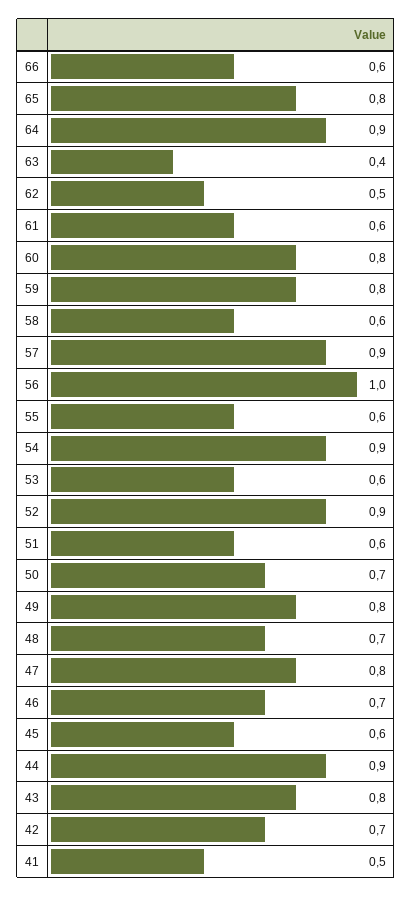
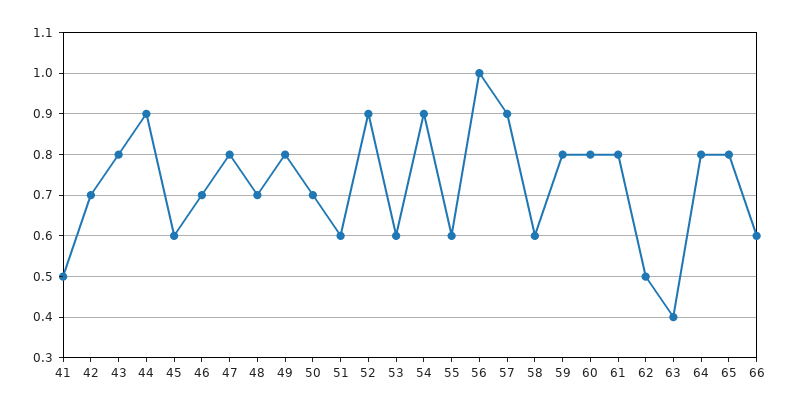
64: 0.9 -> 0.8
61: 0.6 -> 0.8

